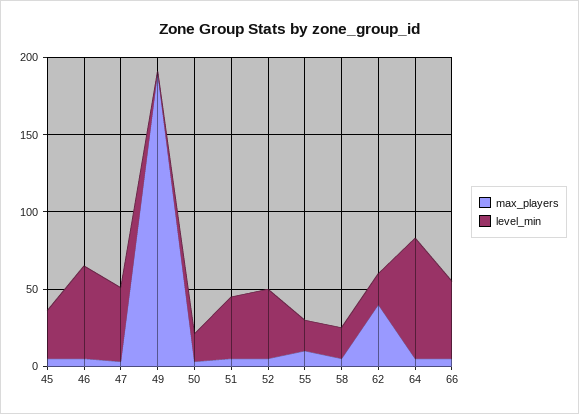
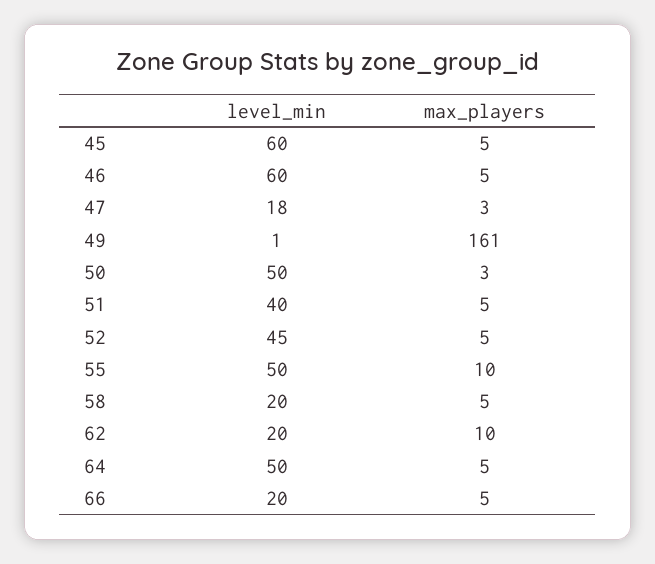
level_min, 45: 30 -> 60
level_min, 47: 50 -> 18
max_players, 49: 190 -> 161
level_min, 50: 20 -> 50
level_min, 55: 20 -> 50
max_players, 62: 40 -> 10
level_min, 64: 80 -> 50
level_min, 66: 50 -> 20

